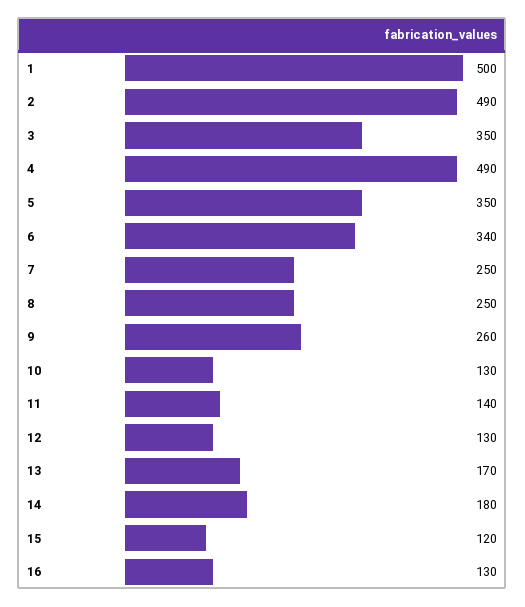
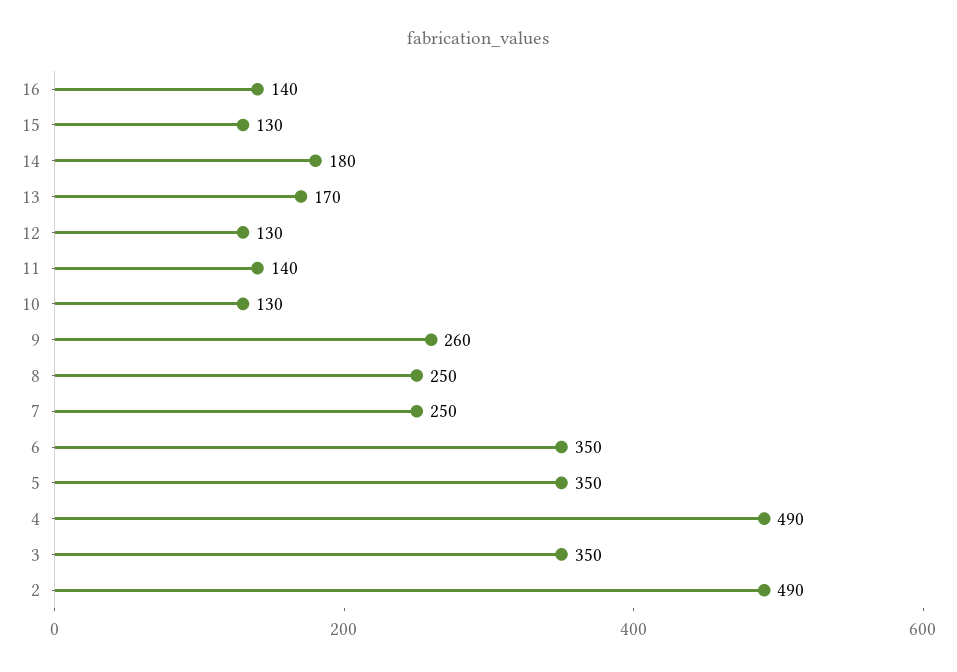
1: 500 -> none
6: 340 -> 350
15: 120 -> 130
16: 130 -> 140

